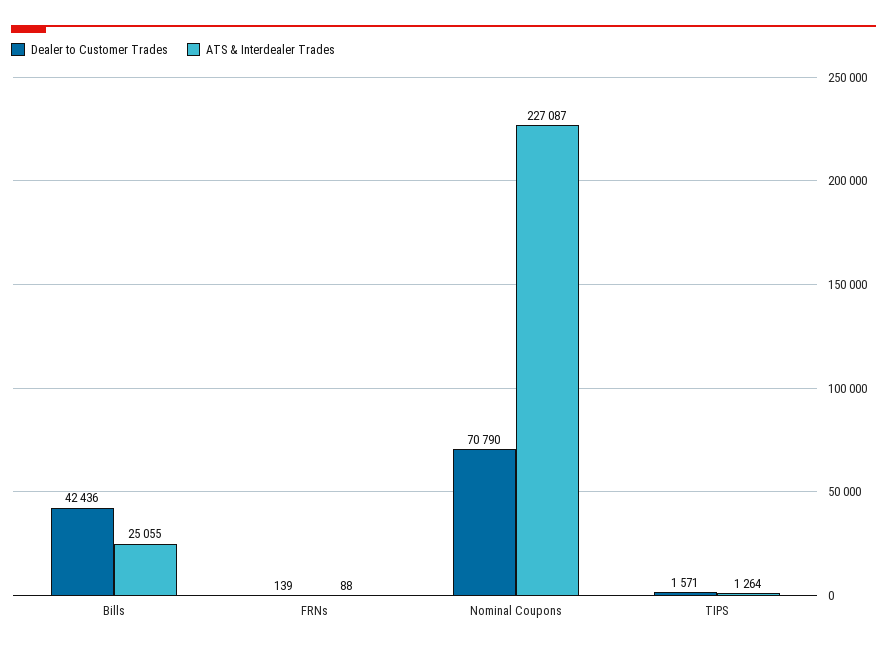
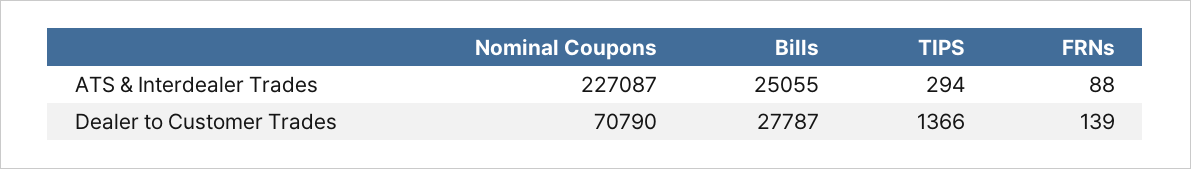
Dealer to Customer Trades, Bills: 42436 -> 27787
Dealer to Customer Trades, TIPS: 1571 -> 1366
ATS & Interdealer Trades, TIPS: 1264 -> 294

